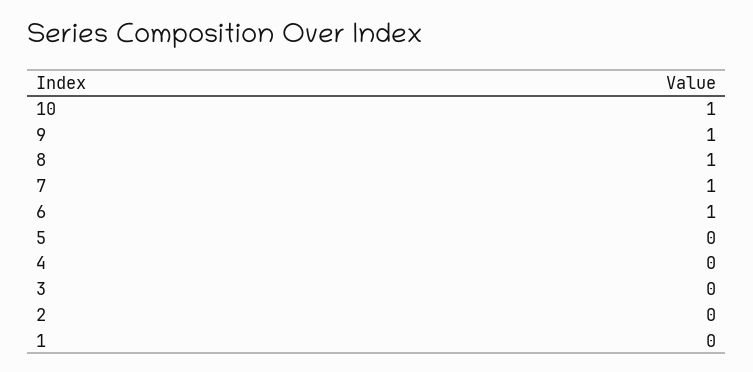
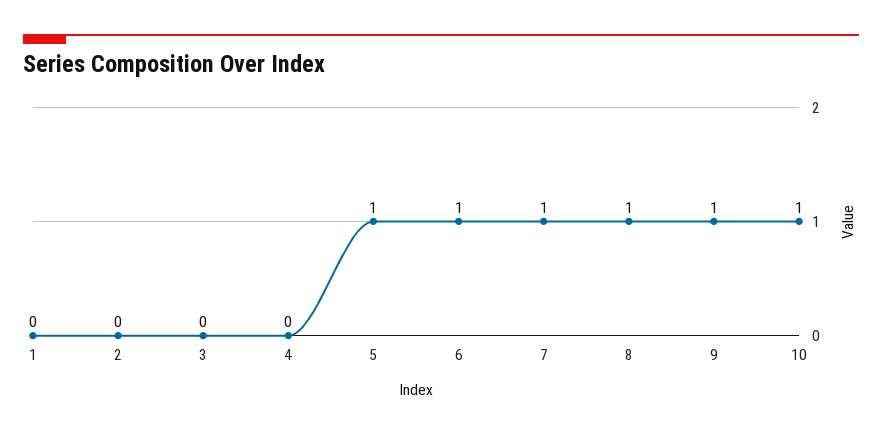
5: 0 -> 1

